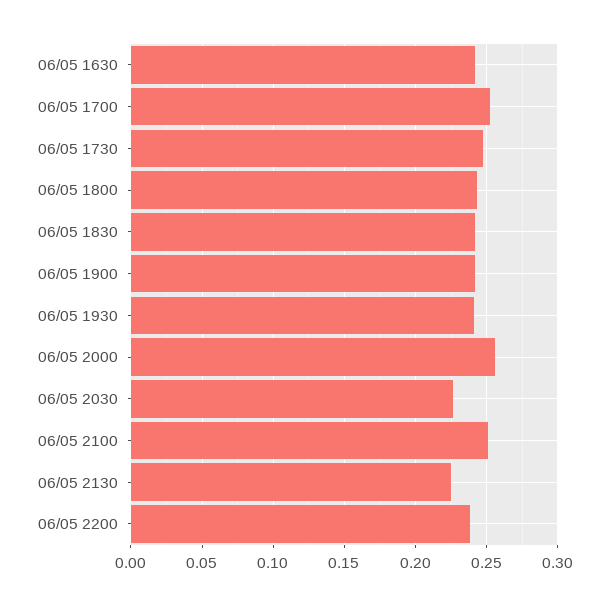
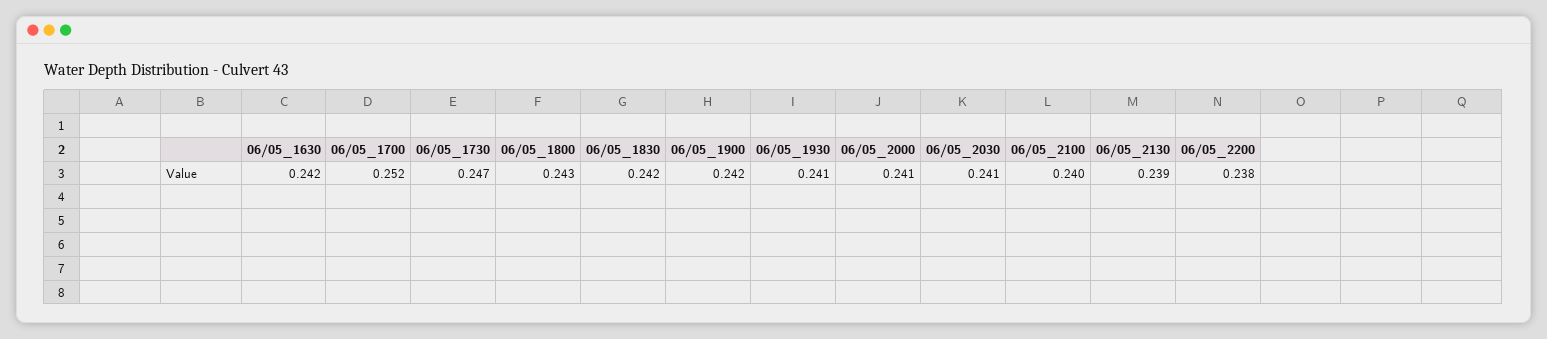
06/05 2000: 0.255 -> 0.241
06/05 2030: 0.225 -> 0.241
06/05 2100: 0.25 -> 0.24
06/05 2130: 0.225 -> 0.239

